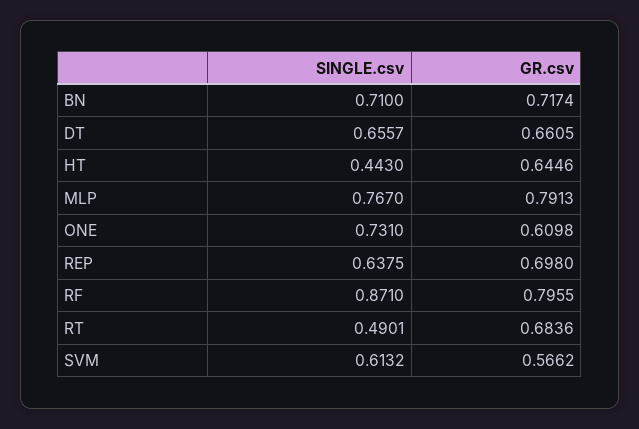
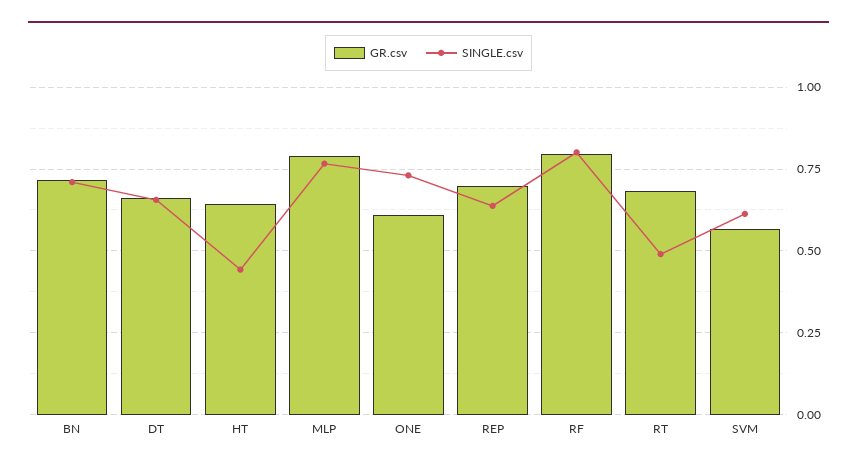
SINGLE.csv, RF: 0.871 -> 0.8

